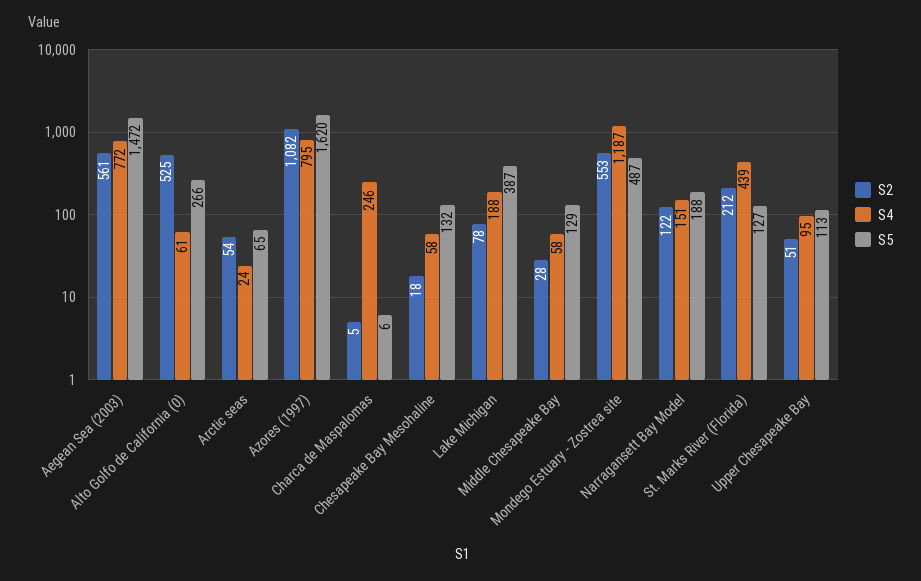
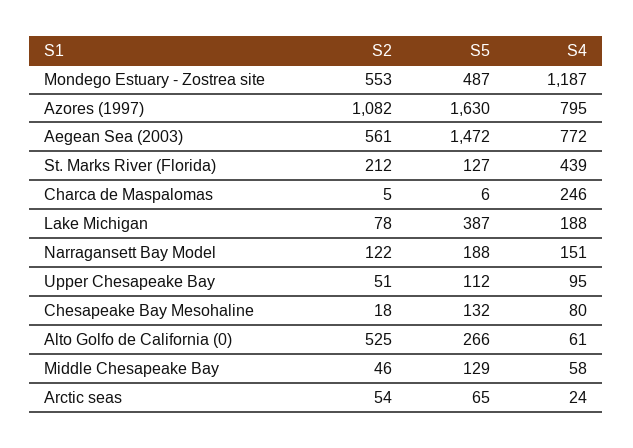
S5, Azores (1997): 1620 -> 1630
S4, Chesapeake Bay Mesohaline: 58 -> 80
S2, Middle Chesapeake Bay: 28 -> 46
S5, Upper Chesapeake Bay: 113 -> 112

